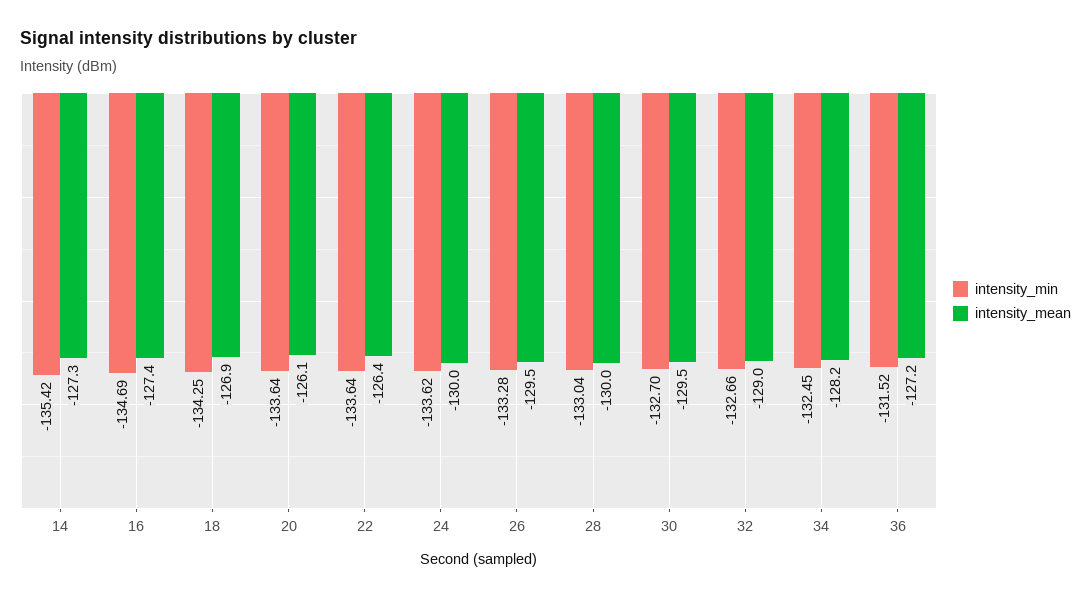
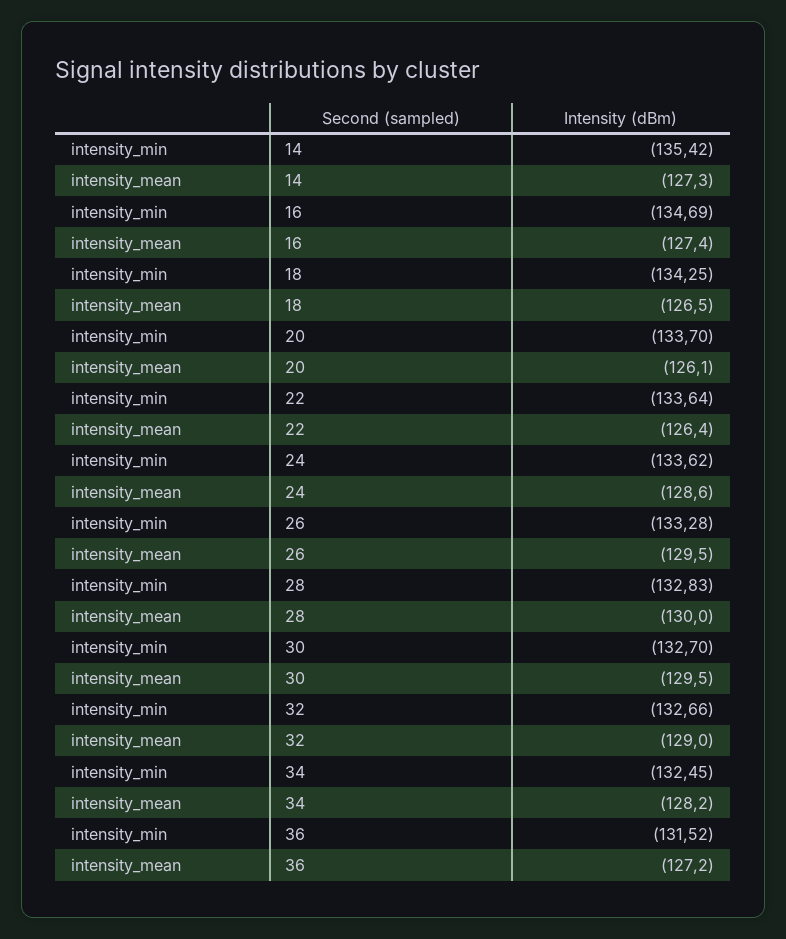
intensity_mean, 18: -126.9 -> -126.5
intensity_min, 20: -133.64 -> -133.7
intensity_mean, 24: -130 -> -128.6
intensity_min, 28: -133.04 -> -132.83

